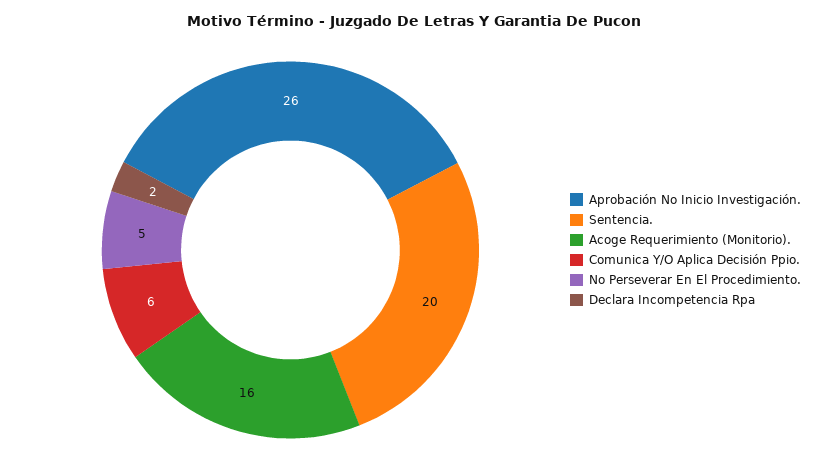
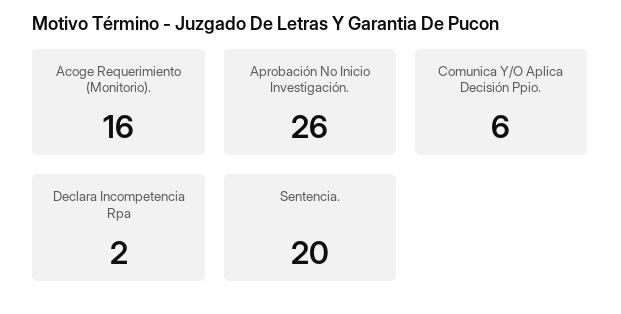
No Perseverar En El Procedimiento.: 5 -> none

